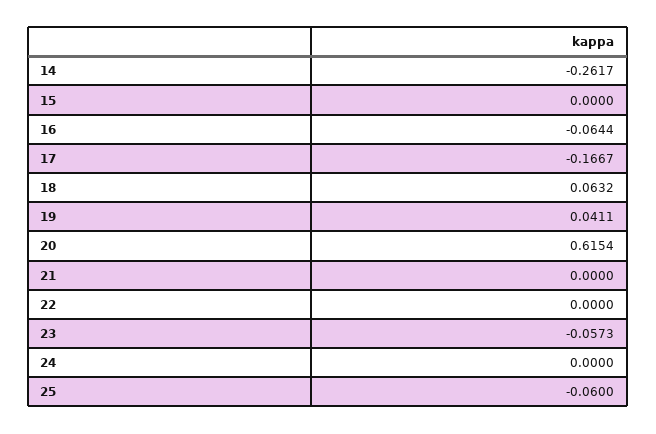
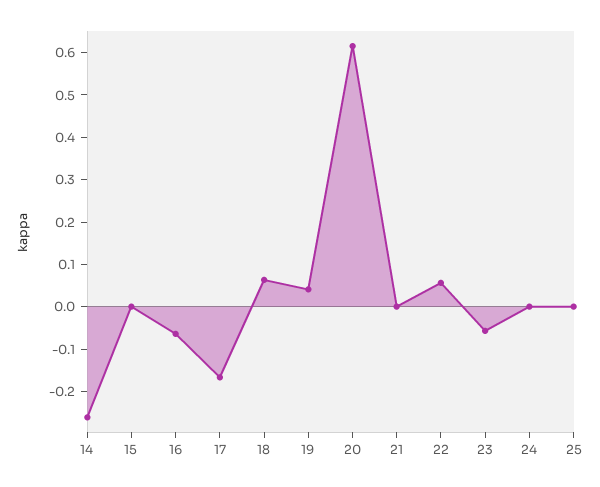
22: 0 -> 0.06
25: -0.06 -> 0

